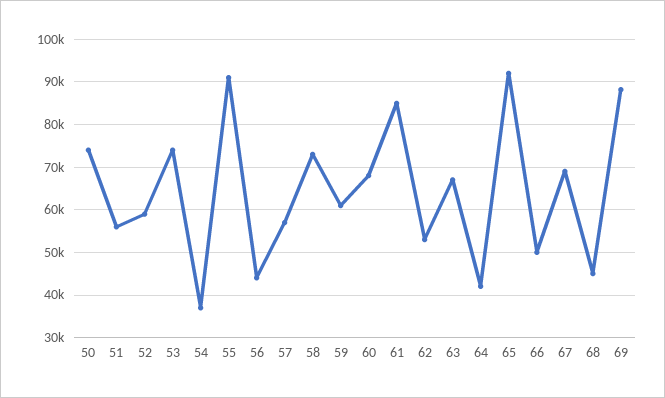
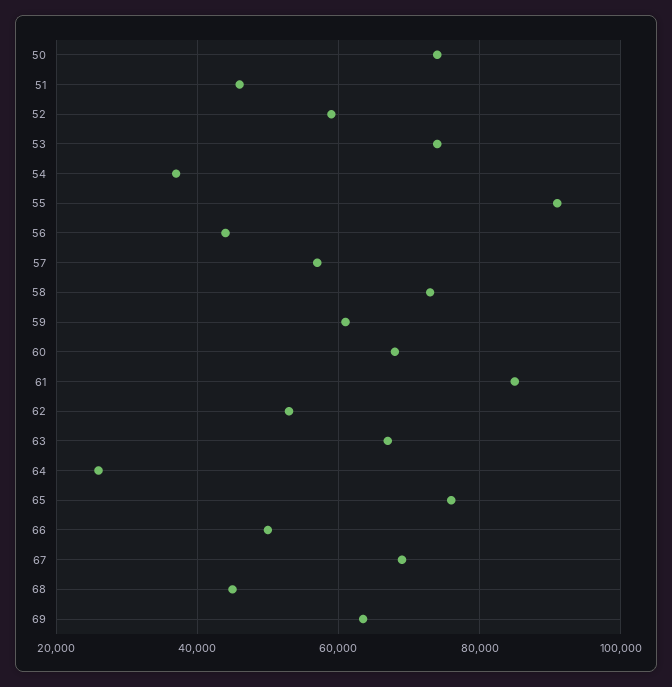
51: 56000 -> 46000
64: 42000 -> 26000
65: 92000 -> 76000
69: 88000 -> 64000

